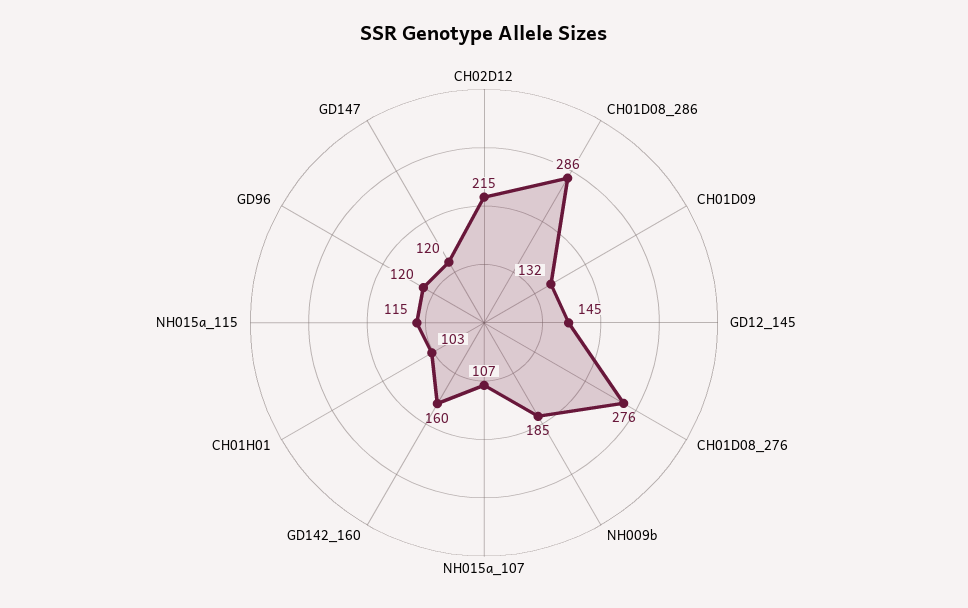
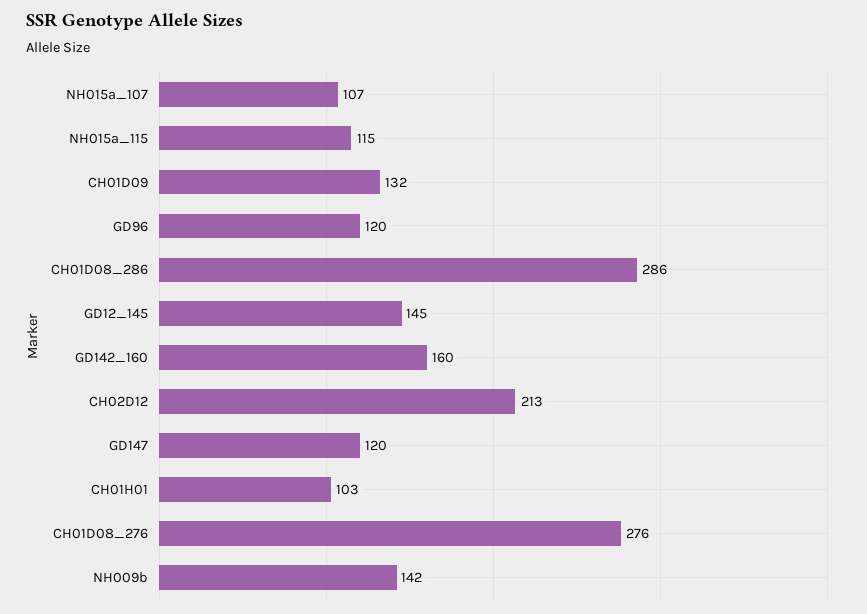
CH02D12: 215 -> 213
NH009b: 185 -> 142

